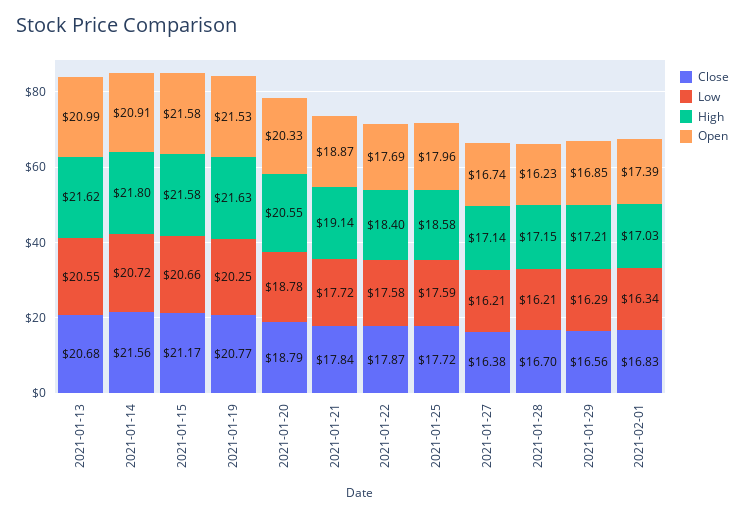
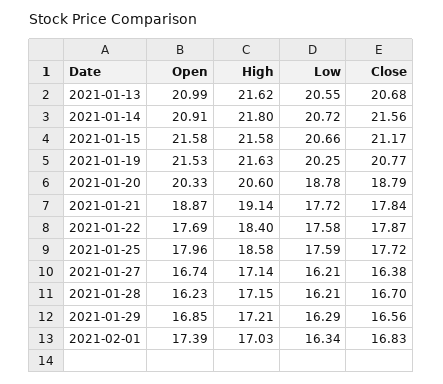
High, 2021-01-20: 20.55 -> 20.6

